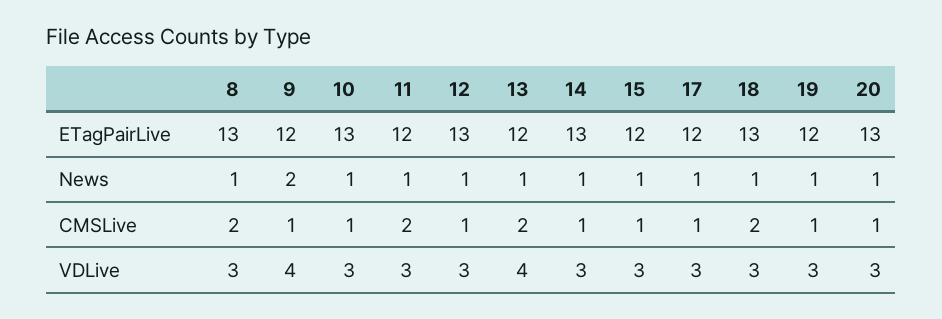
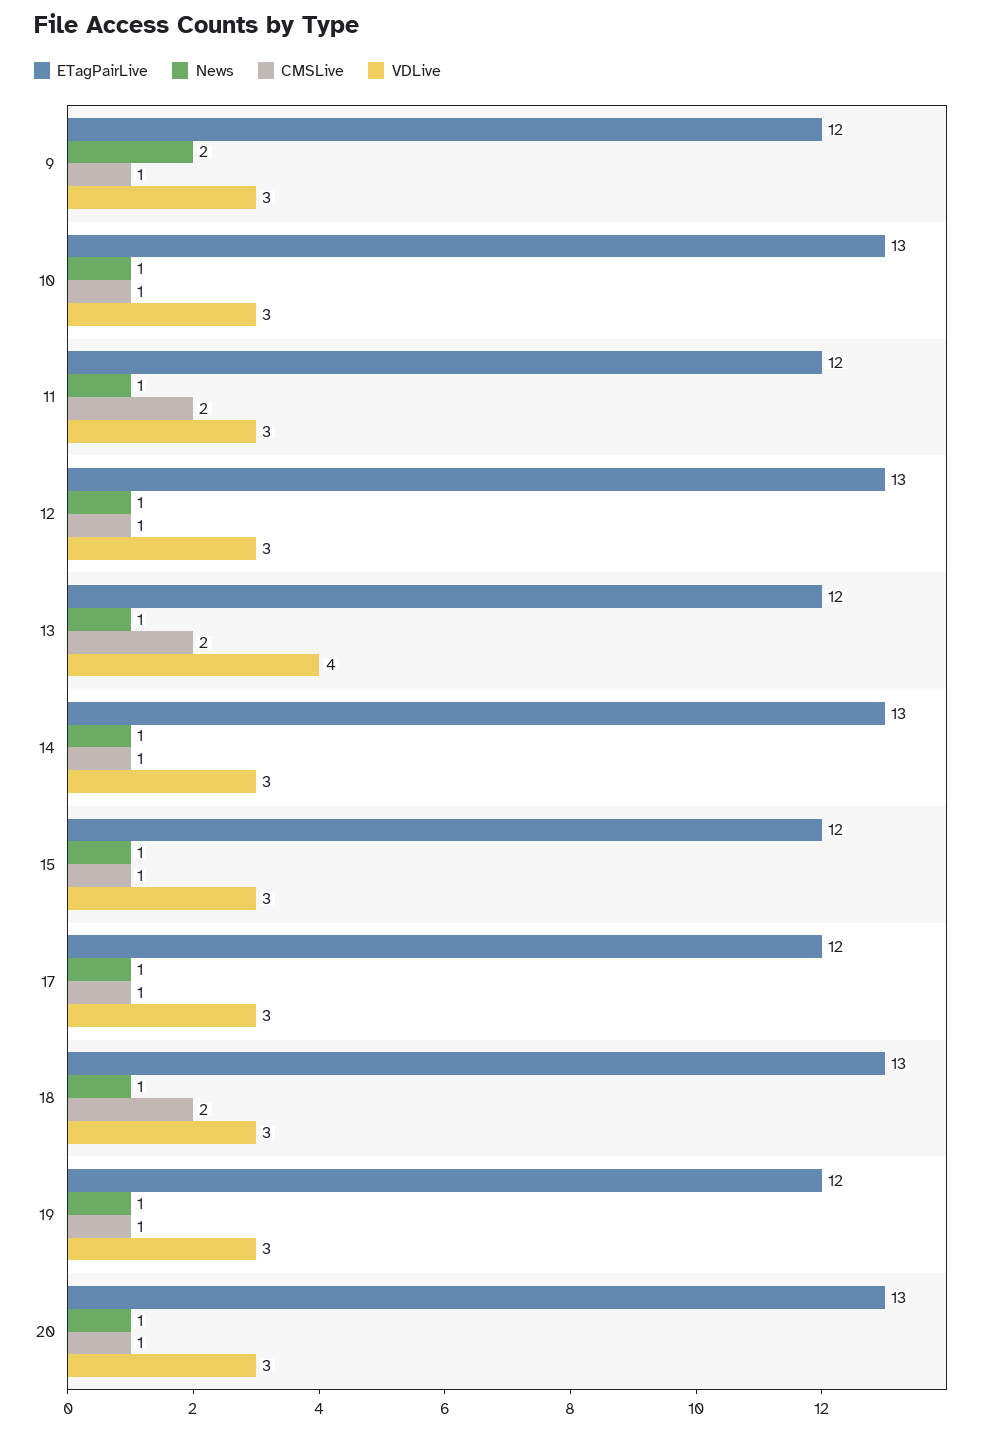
ETagPairLive, 8: 13 -> none
News, 8: 1 -> none
CMSLive, 8: 2 -> none
VDLive, 8: 3 -> none
VDLive, 9: 4 -> 3

